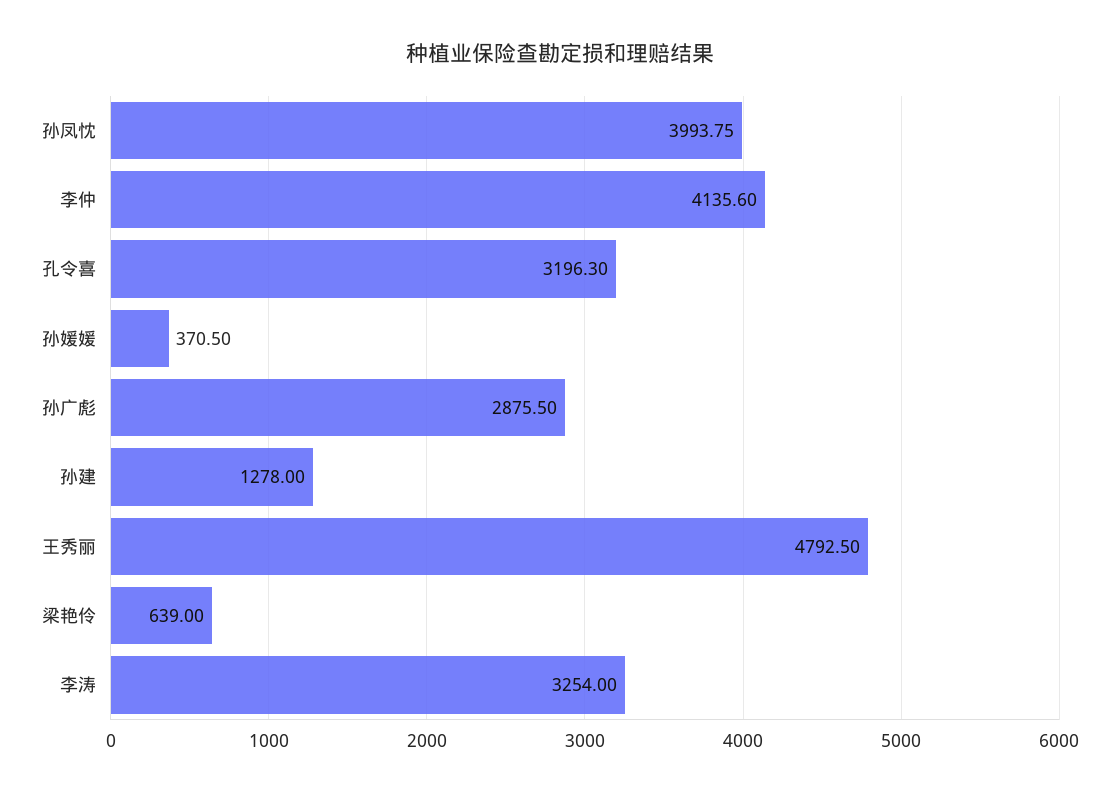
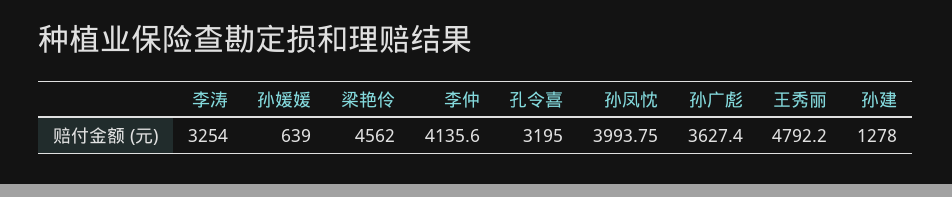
孔令喜: 3196.3 -> 3195
孙媛媛: 370.5 -> 639
孙广彪: 2875.5 -> 3627.4
王秀丽: 4792.5 -> 4792.2
梁艳伶: 639 -> 4562

